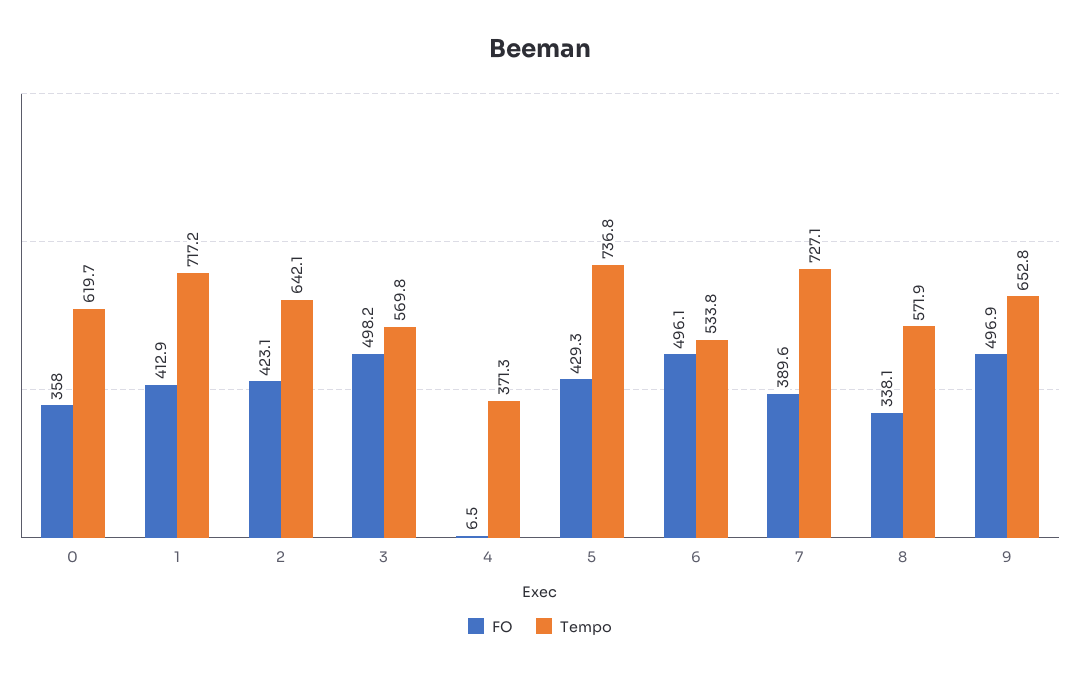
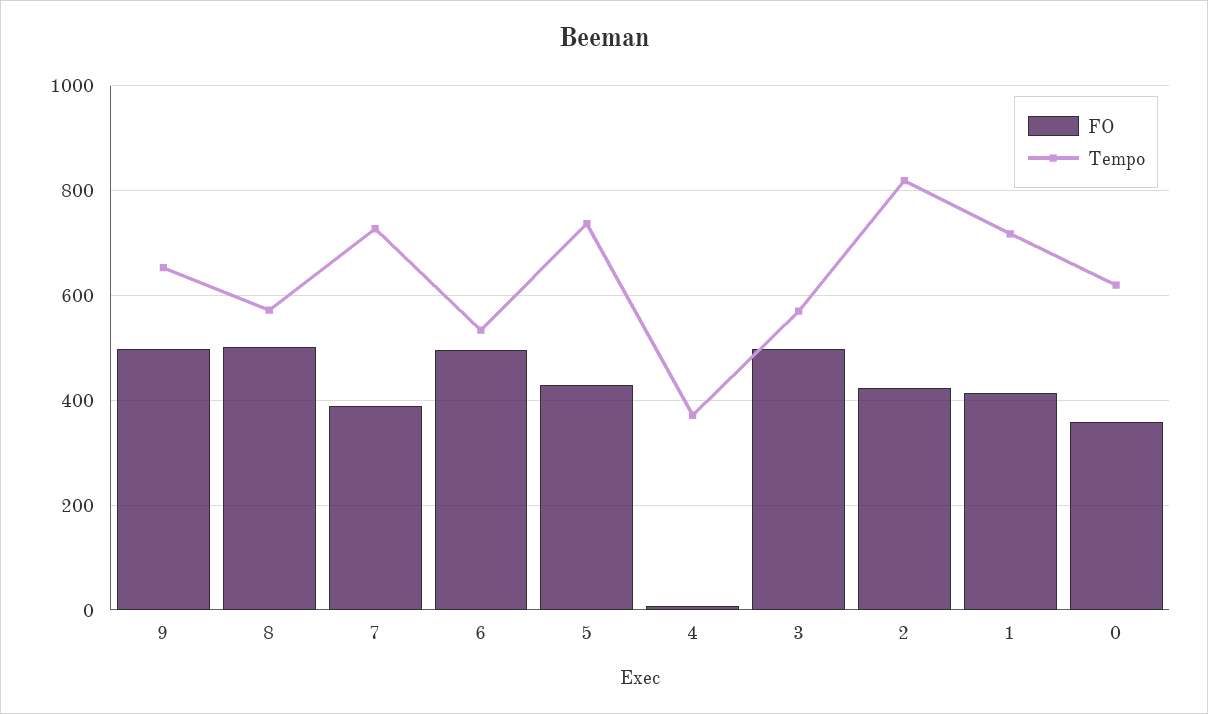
Tempo, 2: 642.1 -> 820
FO, 8: 338.1 -> 500

